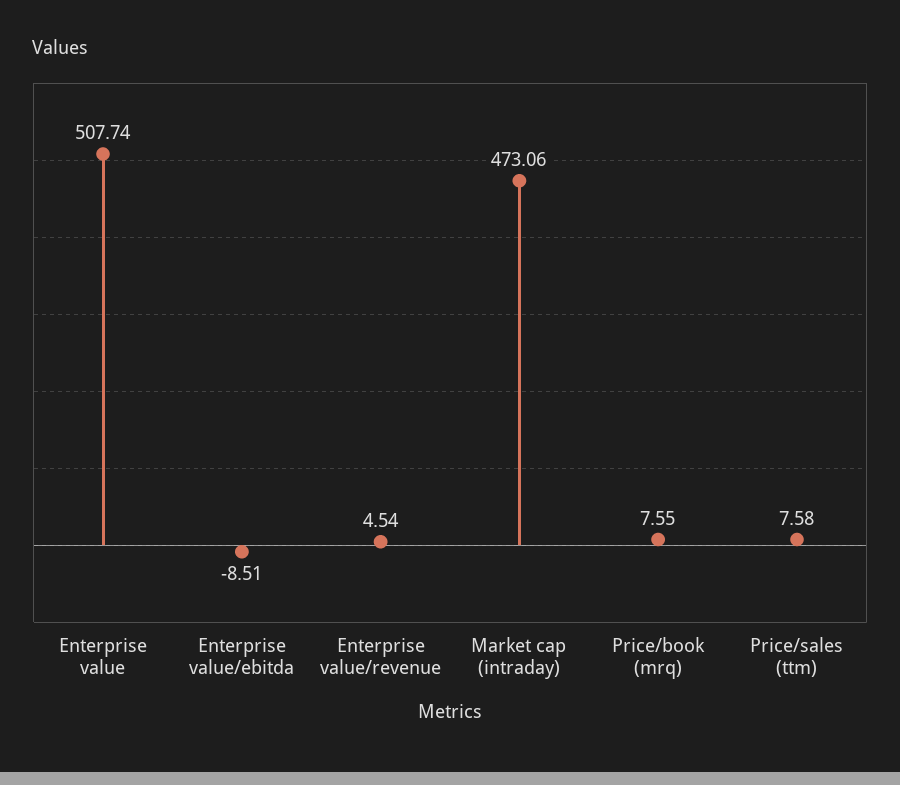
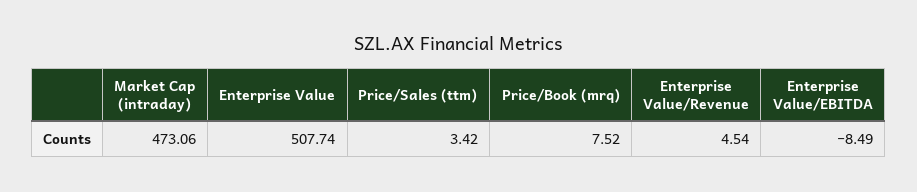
Enterprise value/ebitda: -8.51 -> -8.49
Price/book (mrq): 7.55 -> 7.52
Price/sales (ttm): 7.58 -> 3.42

